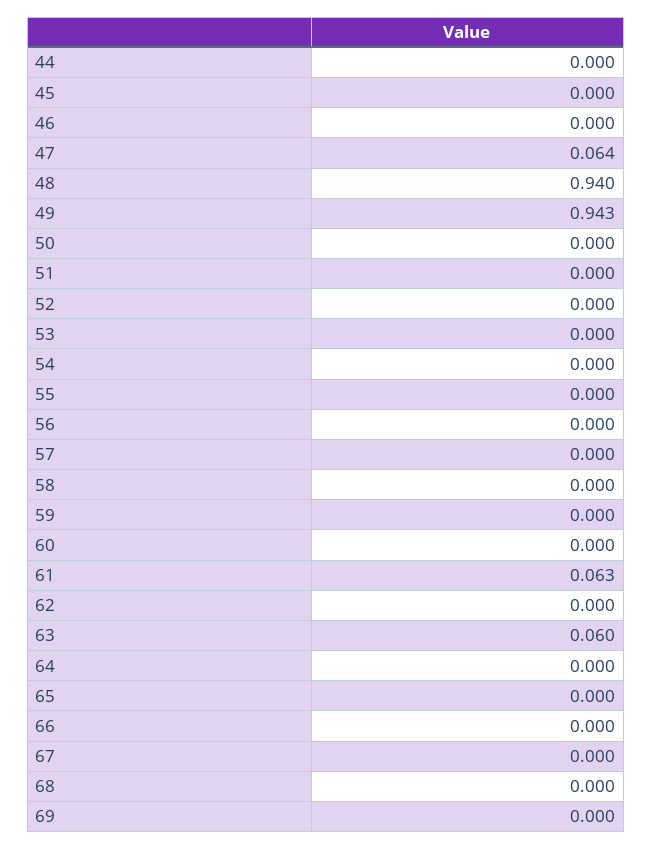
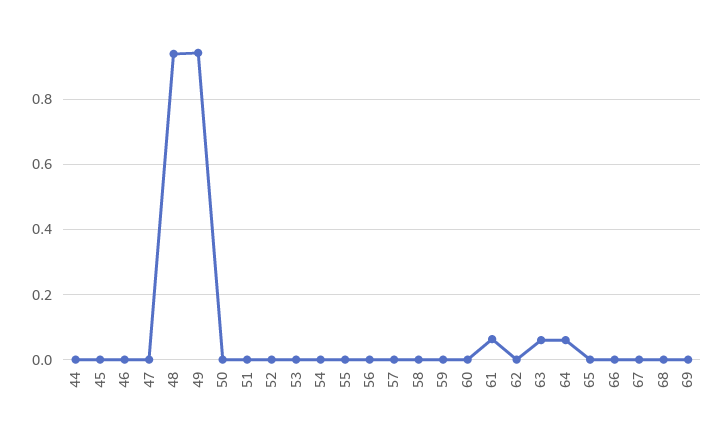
47: 0.064 -> 0
64: 0 -> 0.06

